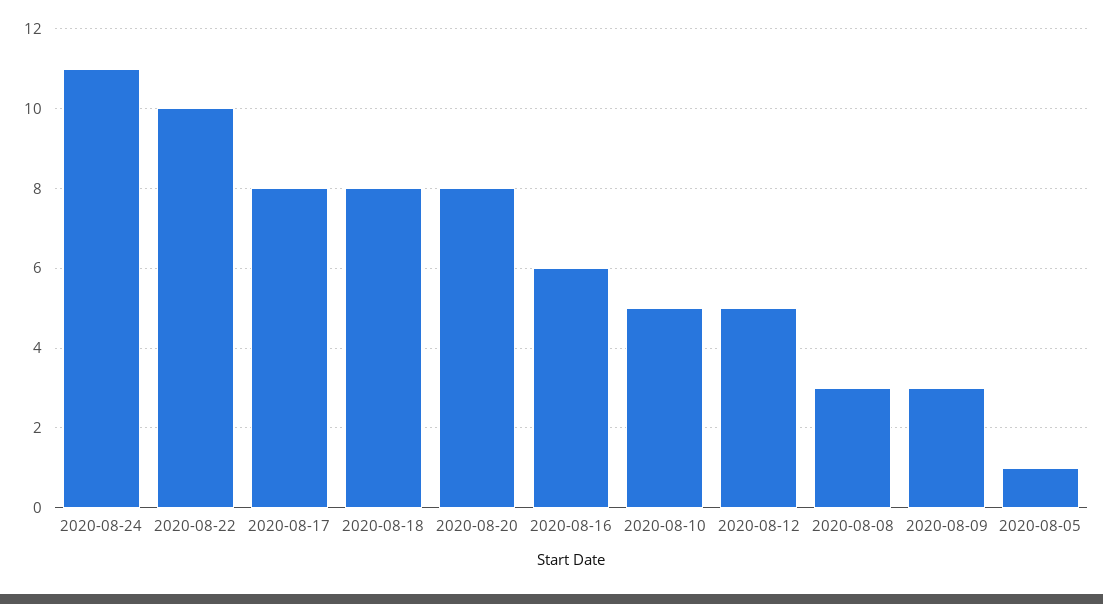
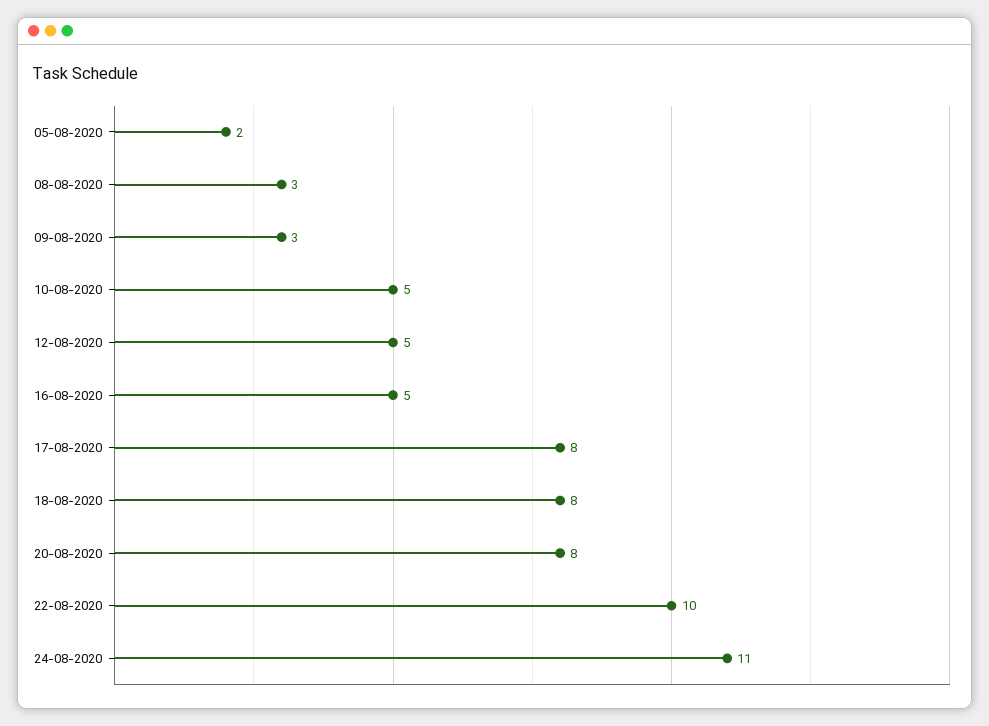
2020-08-16: 6 -> 5
2020-08-05: 1 -> 2

